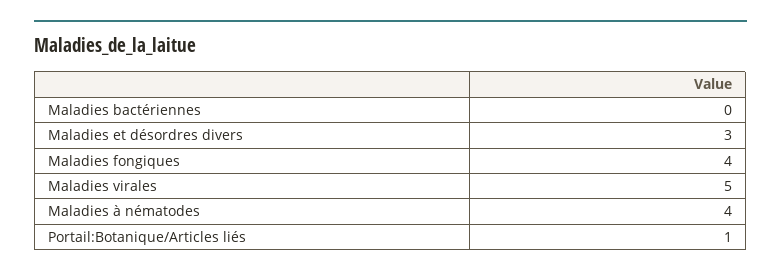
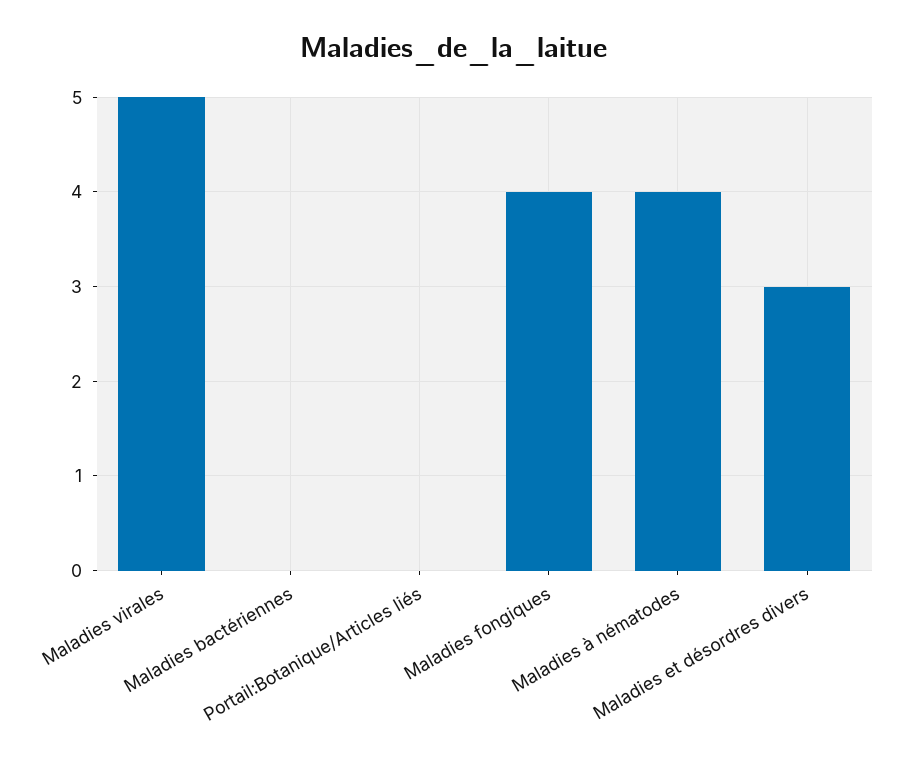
Portail:Botanique/Articles liés: 1 -> 0

